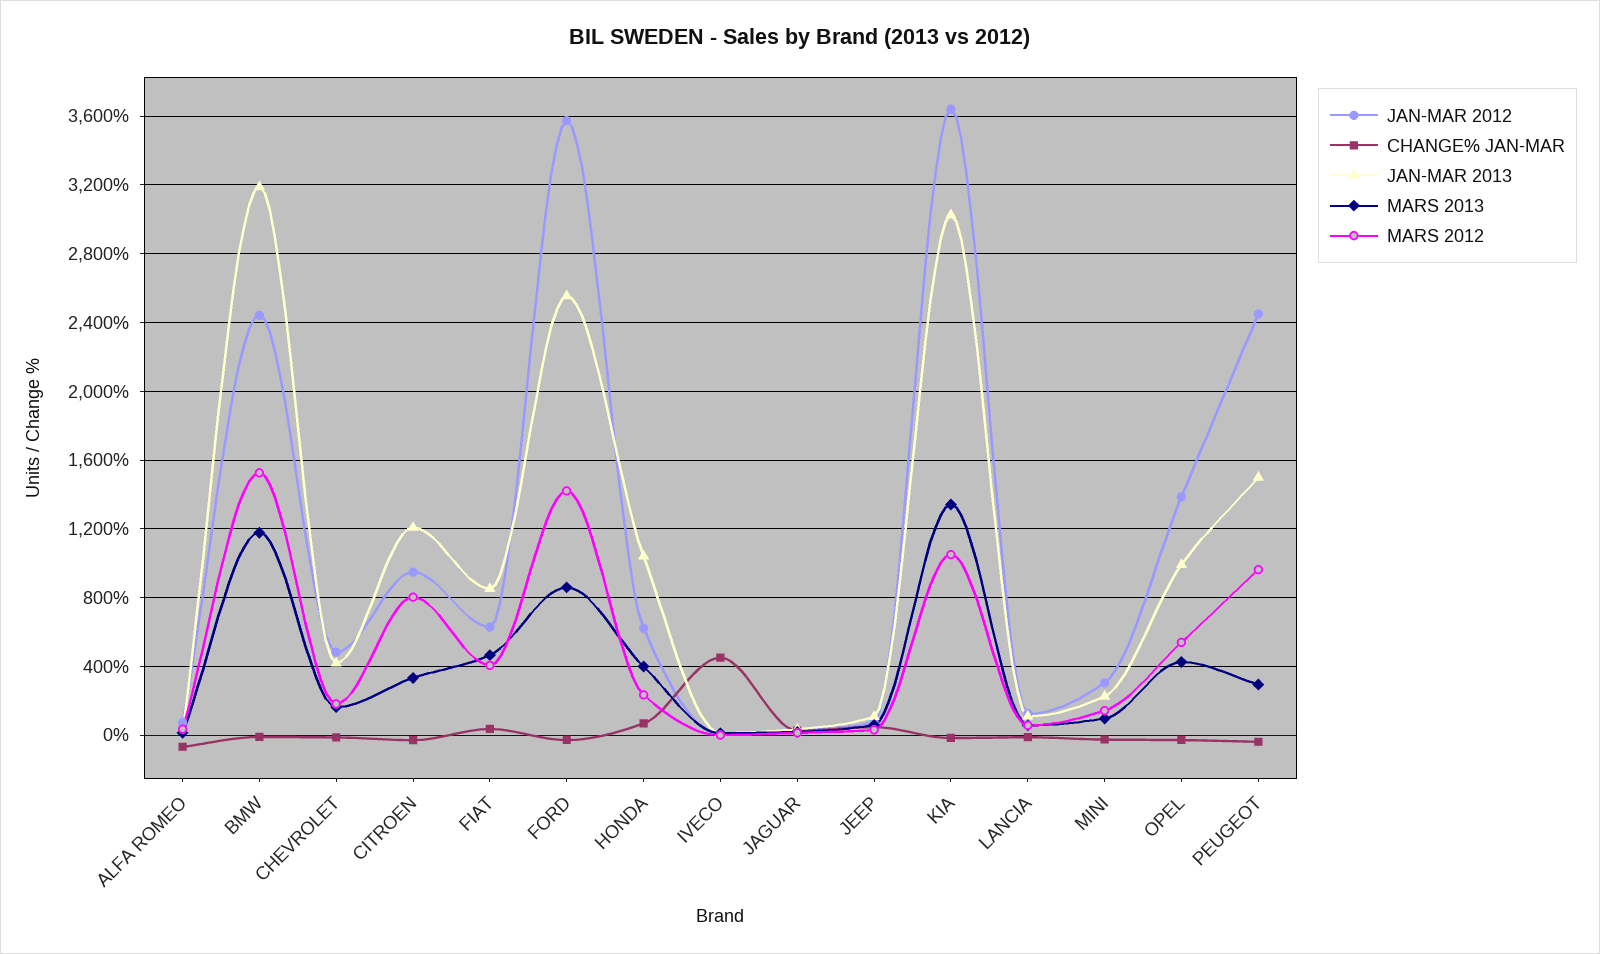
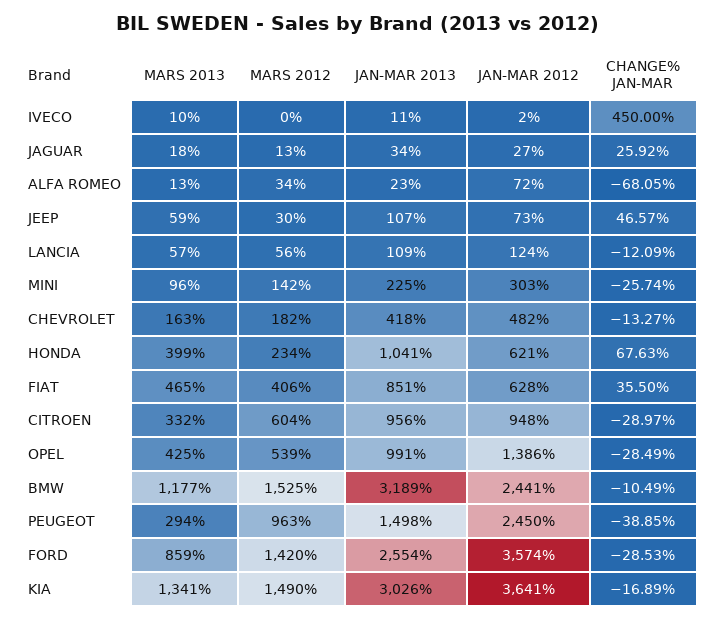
JAN-MAR 2013, CITROEN: 1200 -> 956
MARS 2012, CITROEN: 800 -> 604
MARS 2012, KIA: 1050 -> 1490

